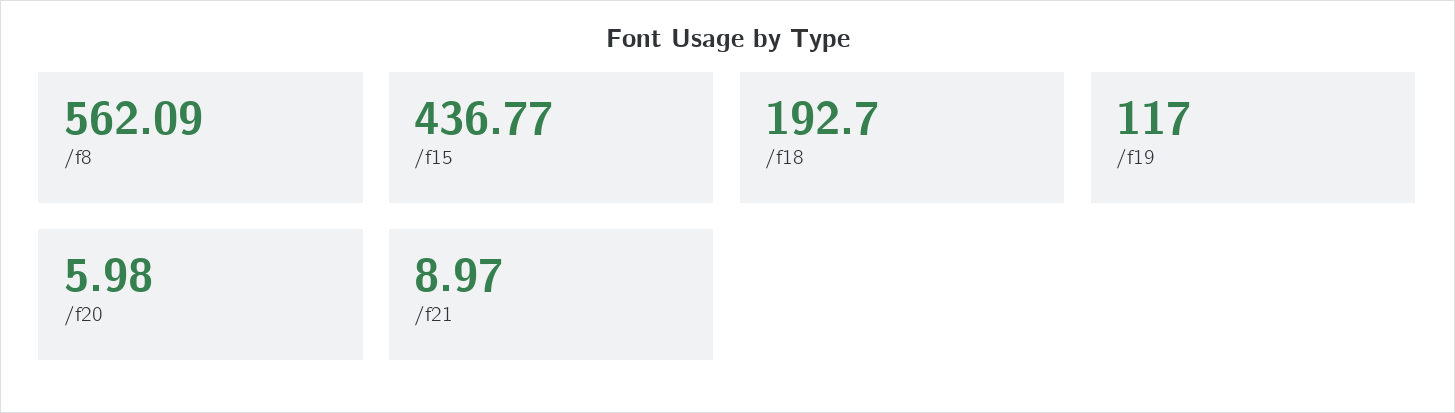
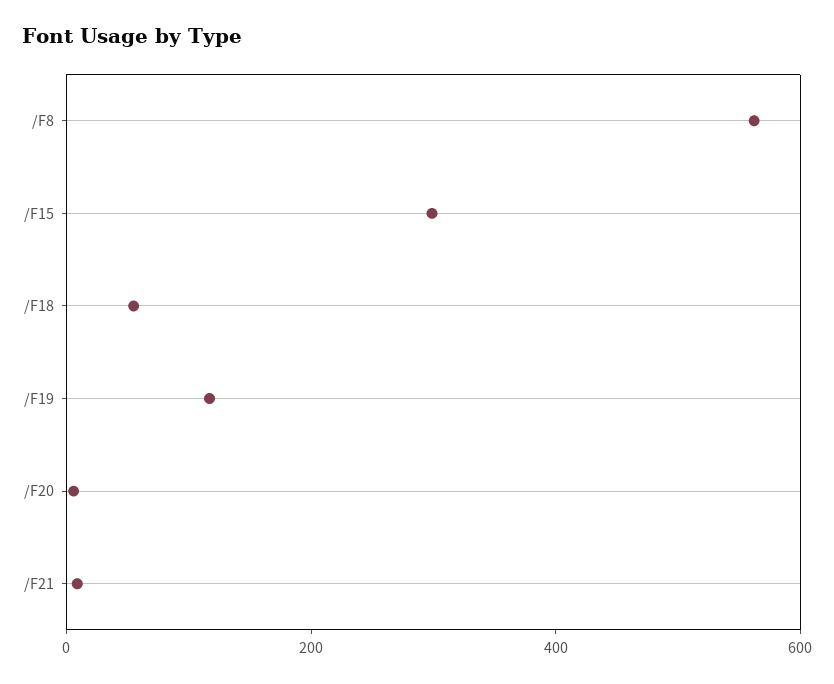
/f15: 436.77 -> 300
/f18: 192.7 -> 50

